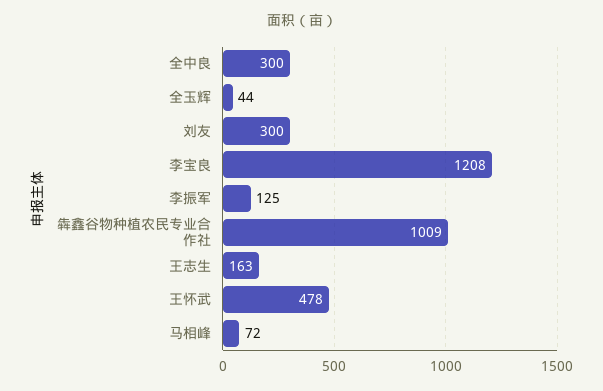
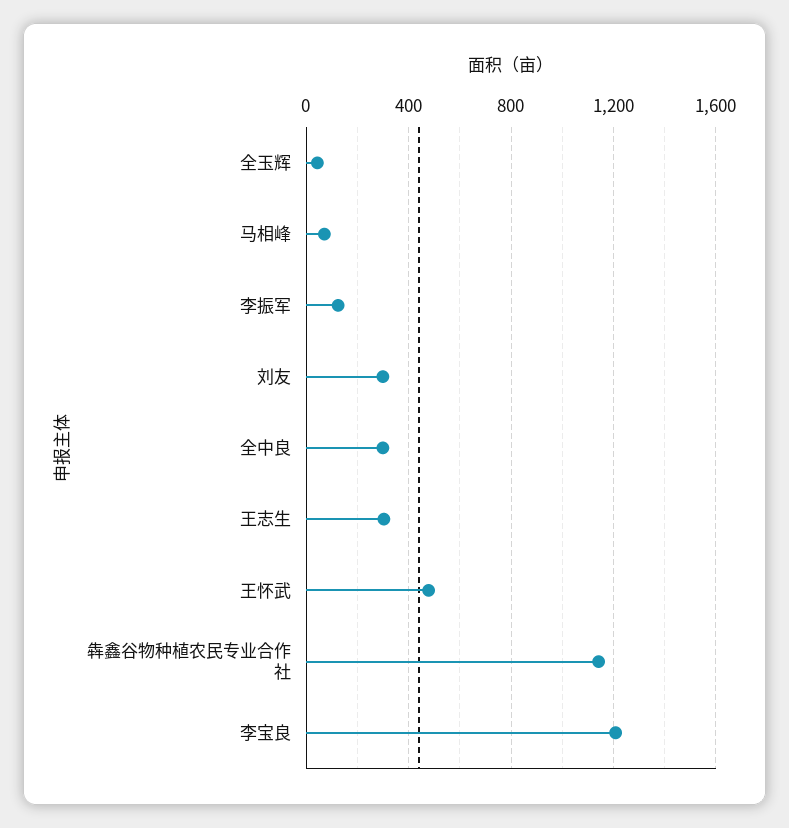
犇鑫谷物种植农民专业合作社: 1009 -> 1150
王志生: 163 -> 300

